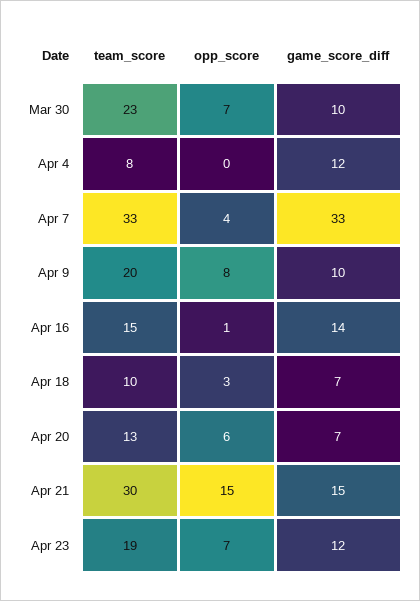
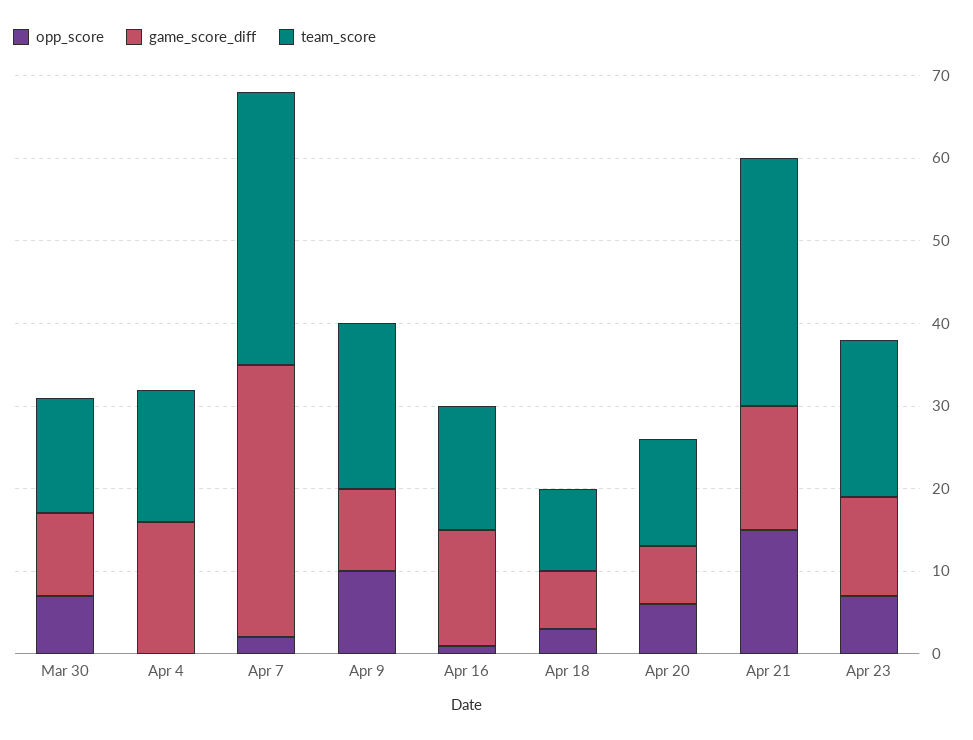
team_score, Mar 30: 23 -> 14
team_score, Apr 4: 8 -> 16
game_score_diff, Apr 4: 12 -> 16
opp_score, Apr 7: 4 -> 2
opp_score, Apr 9: 8 -> 10

